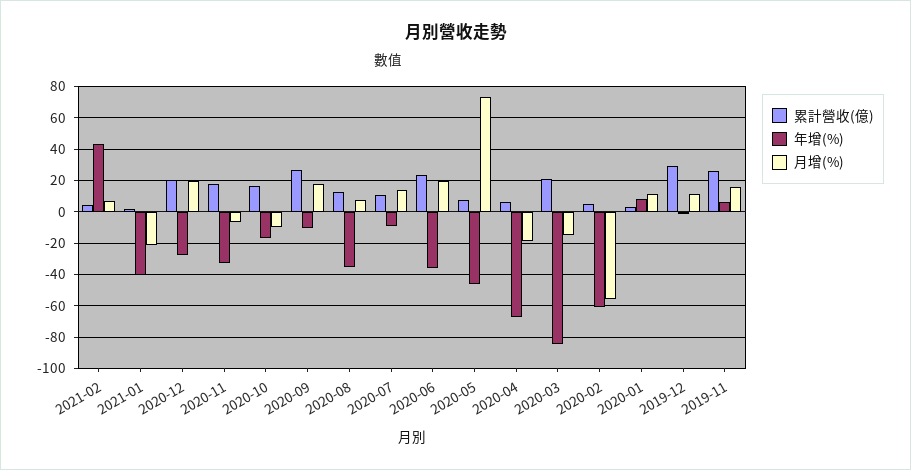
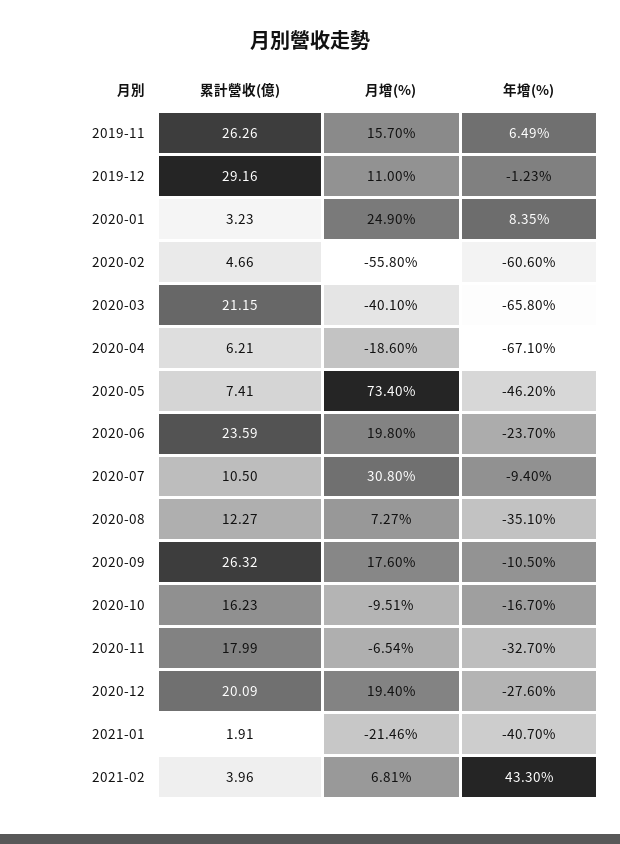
月增(%), 2020-07: 15 -> 30.8
年增(%), 2020-06: -35 -> -23.7
年增(%), 2020-03: -85 -> -65.8
月增(%), 2020-03: -15 -> -40.1
月增(%), 2020-01: 10 -> 24.9

